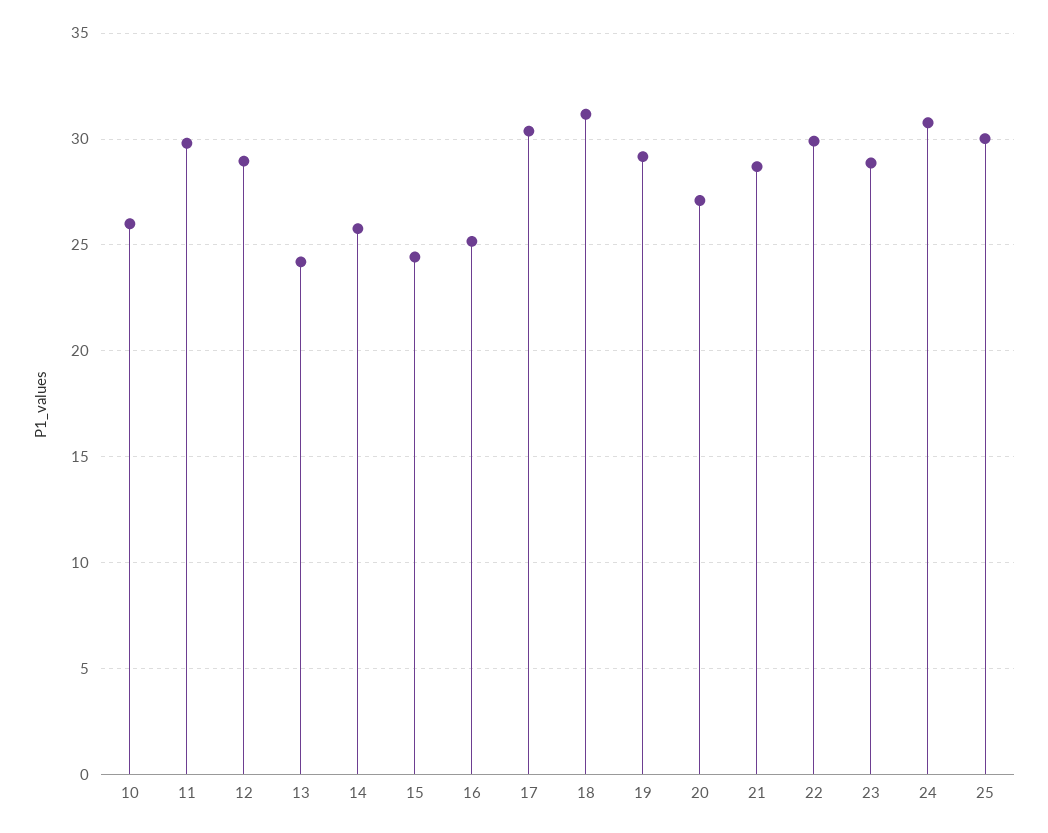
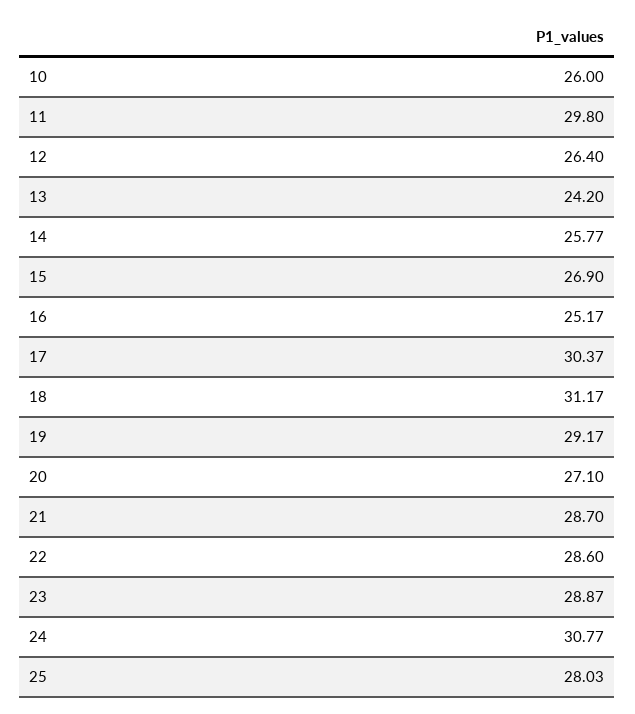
12: 29 -> 26.4
15: 24.5 -> 26.9
22: 30 -> 28.6
25: 30 -> 28.03

